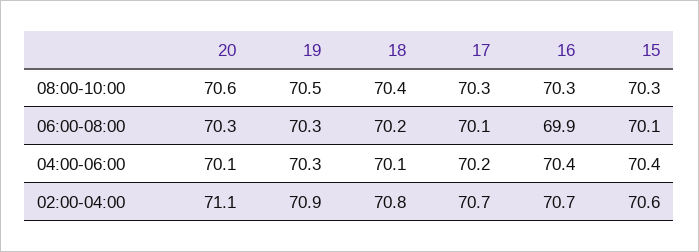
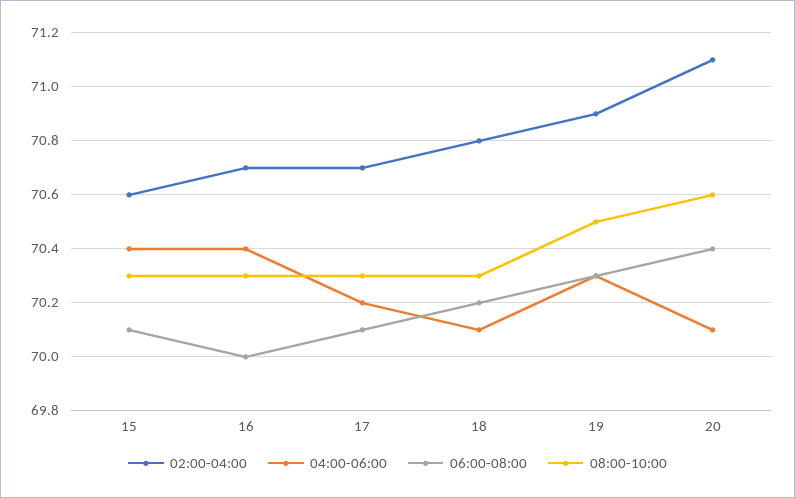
08:00-10:00, 18: 70.4 -> 70.3
06:00-08:00, 20: 70.3 -> 70.4
06:00-08:00, 16: 69.9 -> 70

